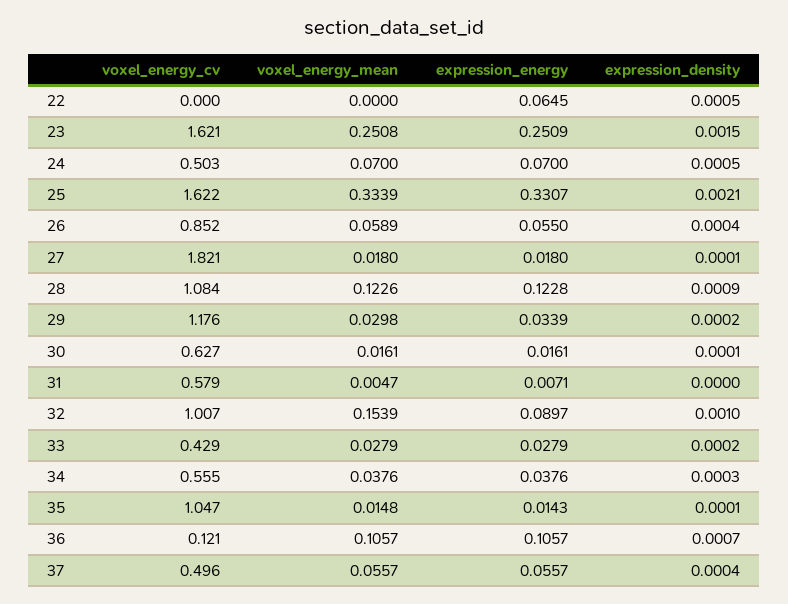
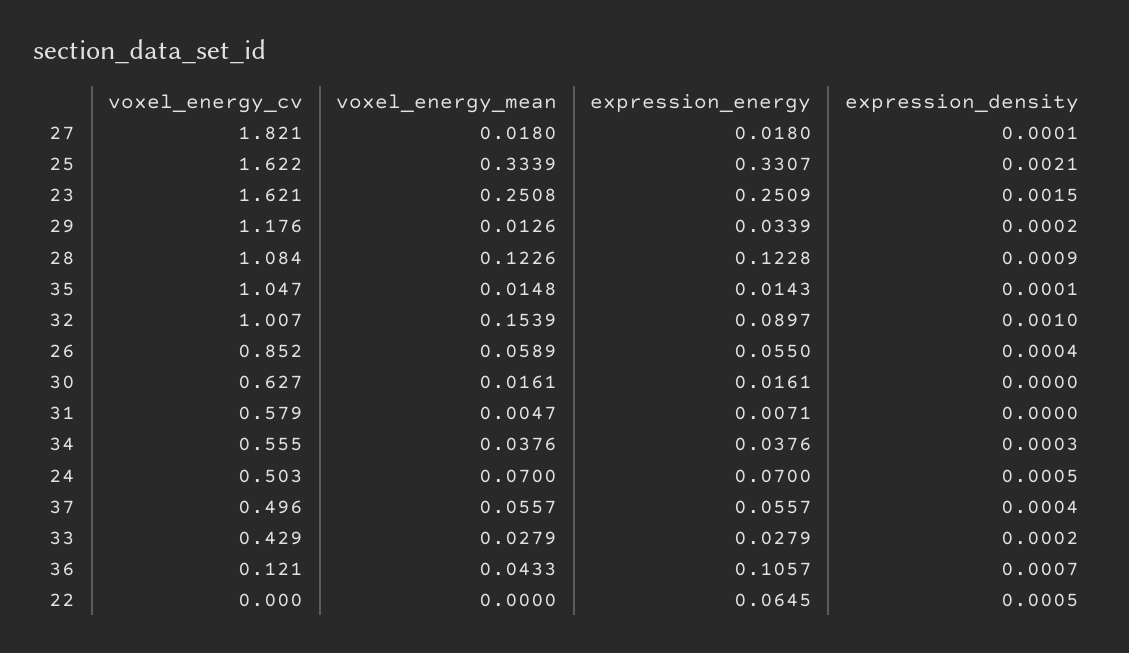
voxel_energy_mean, 29: 0.0298 -> 0.0126
expression_density, 30: 0.0001 -> 0
voxel_energy_mean, 36: 0.1057 -> 0.0433

